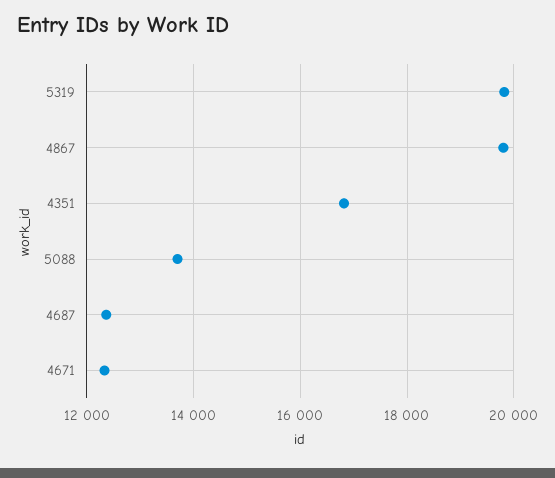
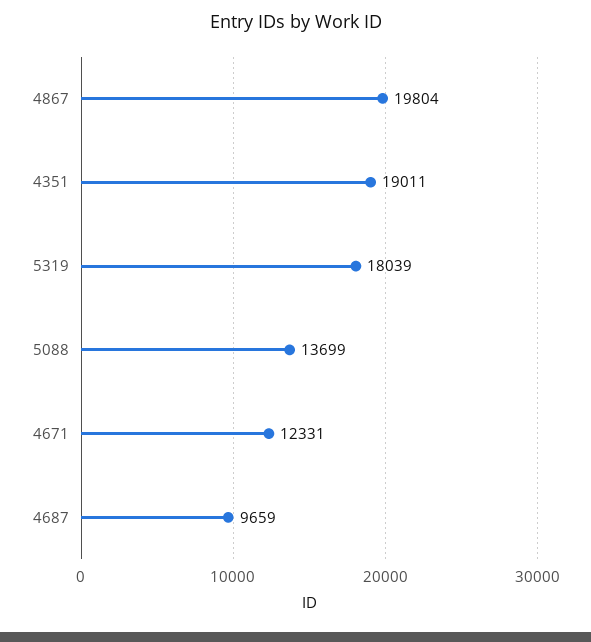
5319: 19800 -> 18039
4351: 16800 -> 19011
4687: 12400 -> 9659

